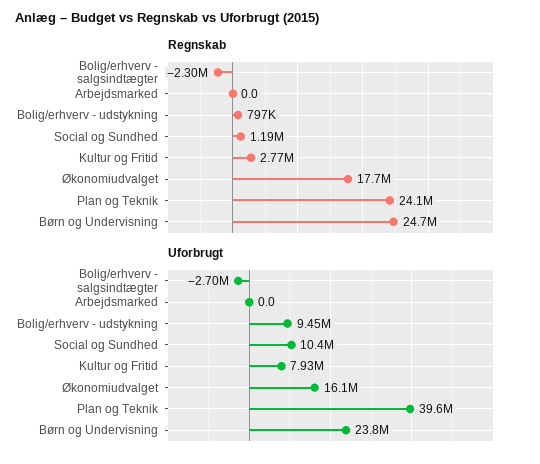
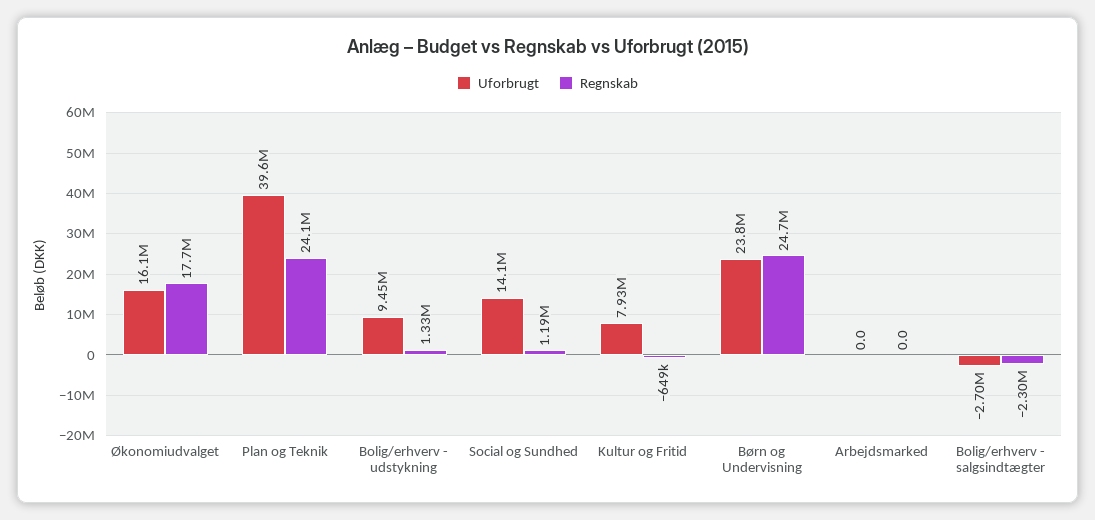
Regnskab, Bolig/erhverv - udstykning: 797000 -> 1330000
Regnskab, Kultur og Fritid: 2770000 -> -649000
Uforbrugt, Social og Sundhed: 10400000 -> 14100000

